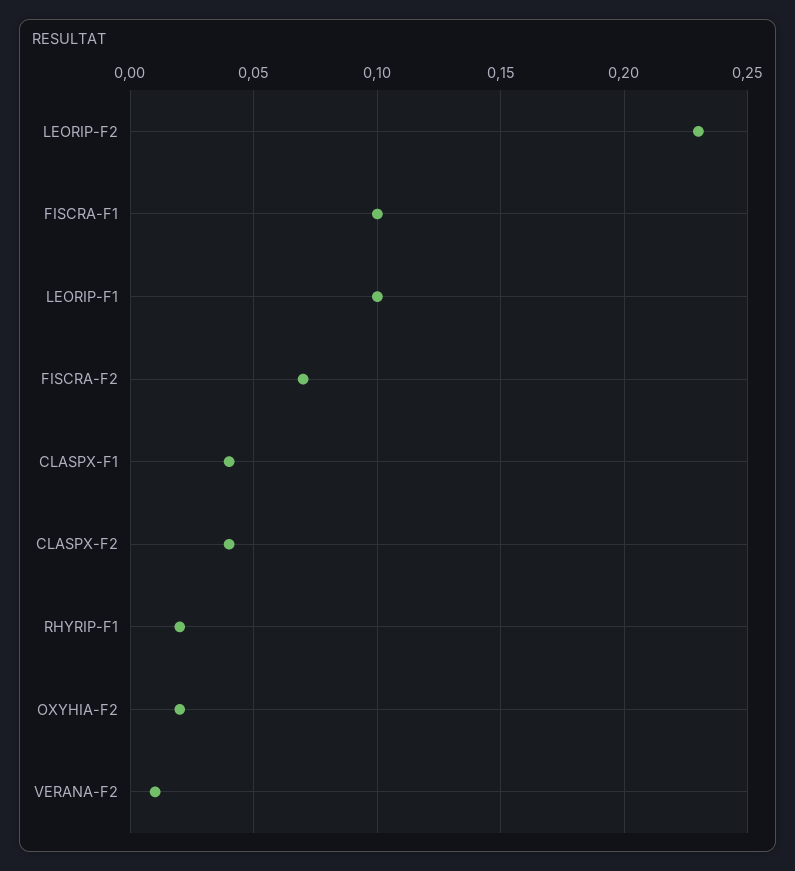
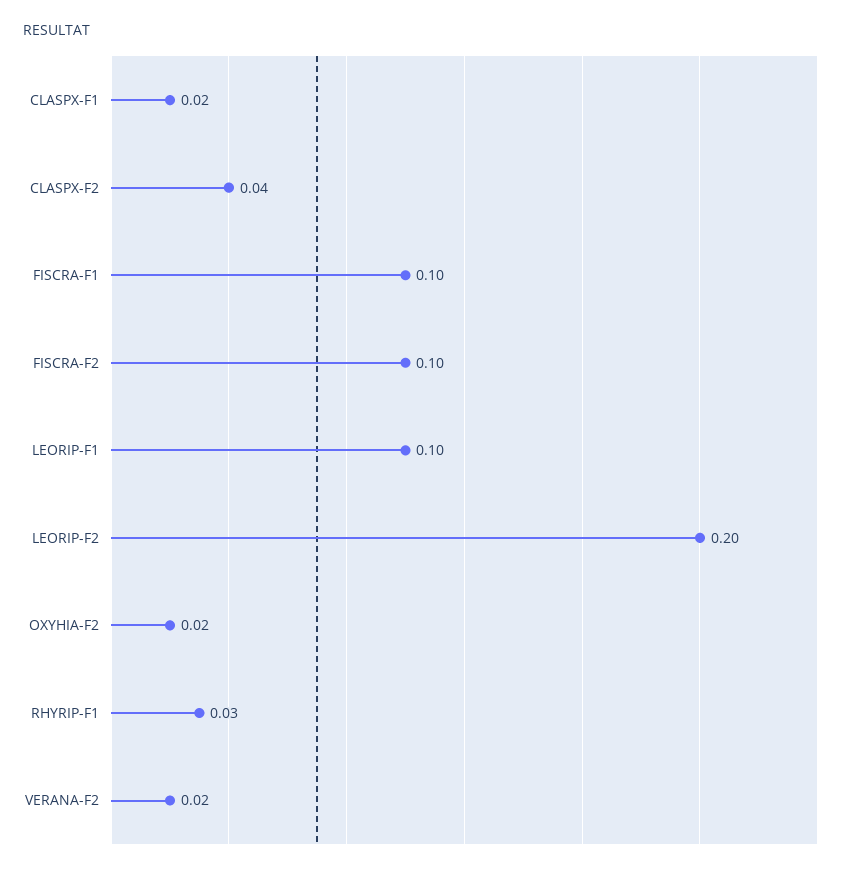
LEORIP-F2: 0.23 -> 0.2
FISCRA-F2: 0.07 -> 0.1
CLASPX-F1: 0.04 -> 0.02
RHYRIP-F1: 0.02 -> 0.03
VERANA-F2: 0.01 -> 0.02

